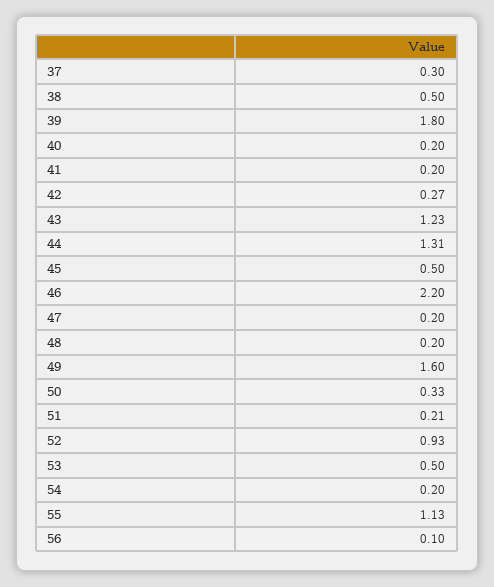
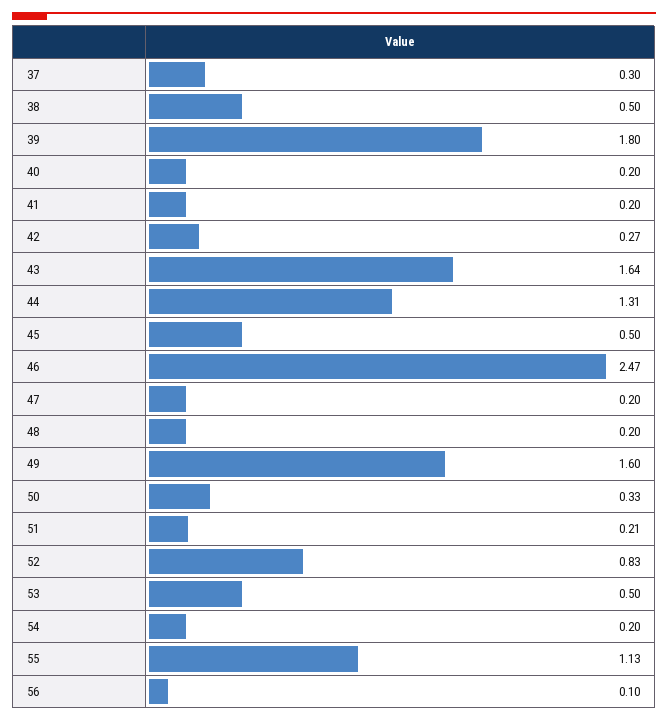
43: 1.23 -> 1.64
46: 2.2 -> 2.47
52: 0.93 -> 0.83

